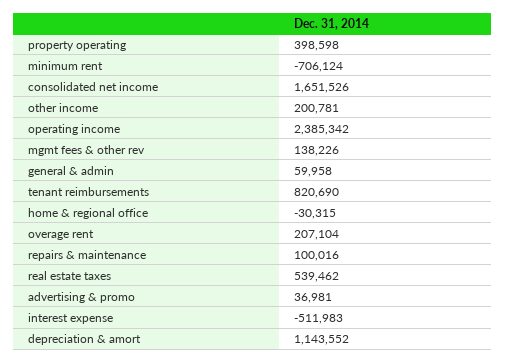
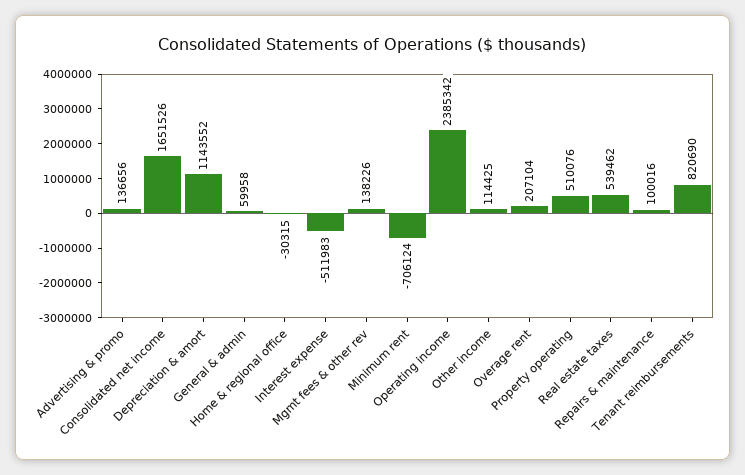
property operating: 398598 -> 510076
other income: 200781 -> 114425
advertising & promo: 36981 -> 136656

